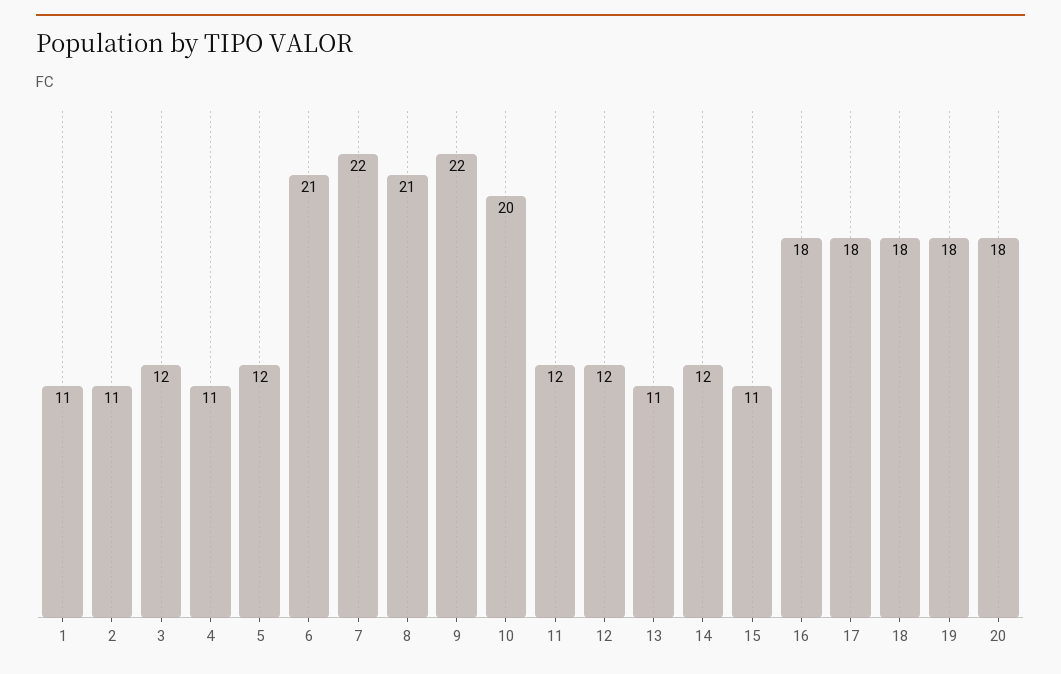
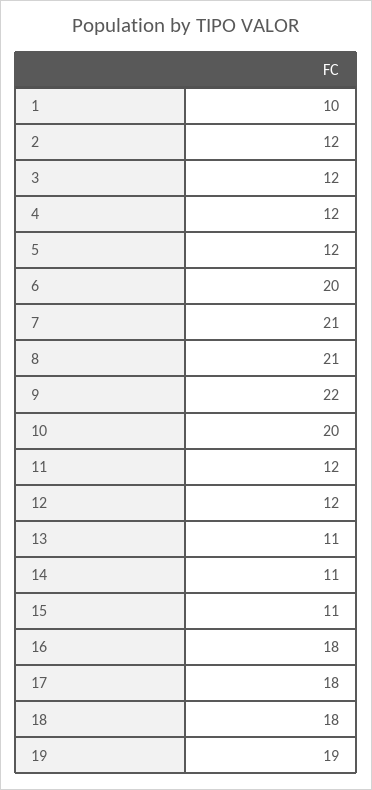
1: 11 -> 10
2: 11 -> 12
4: 11 -> 12
6: 21 -> 20
7: 22 -> 21
14: 12 -> 11
19: 18 -> 19
20: 18 -> none

